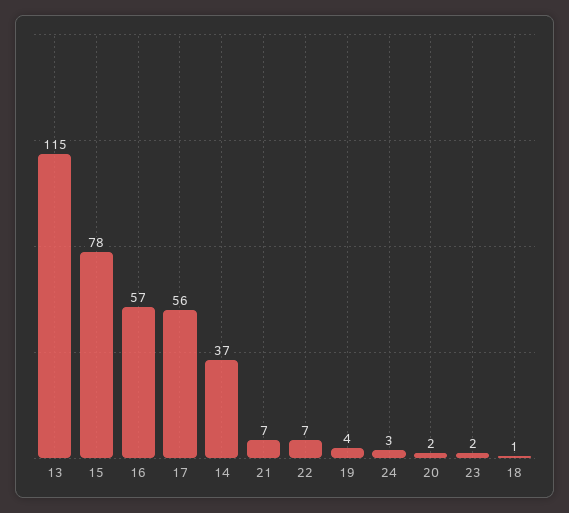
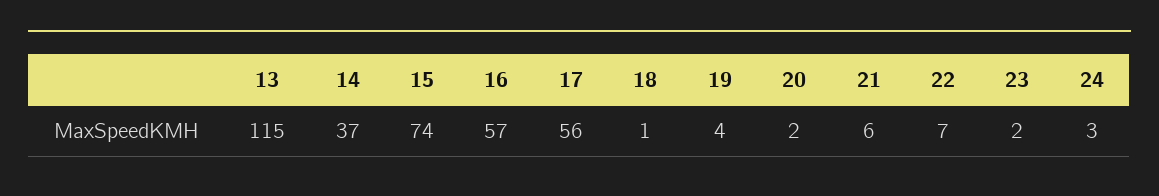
15: 78 -> 74
21: 7 -> 6

